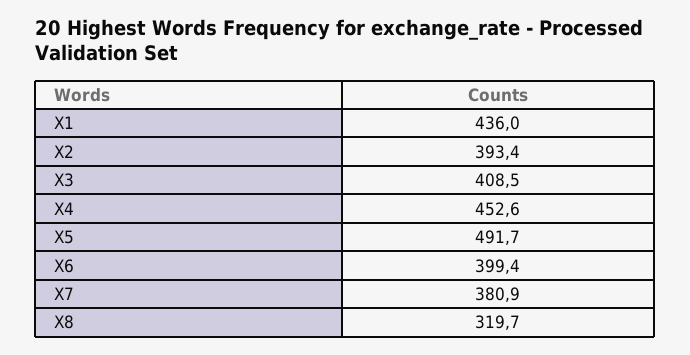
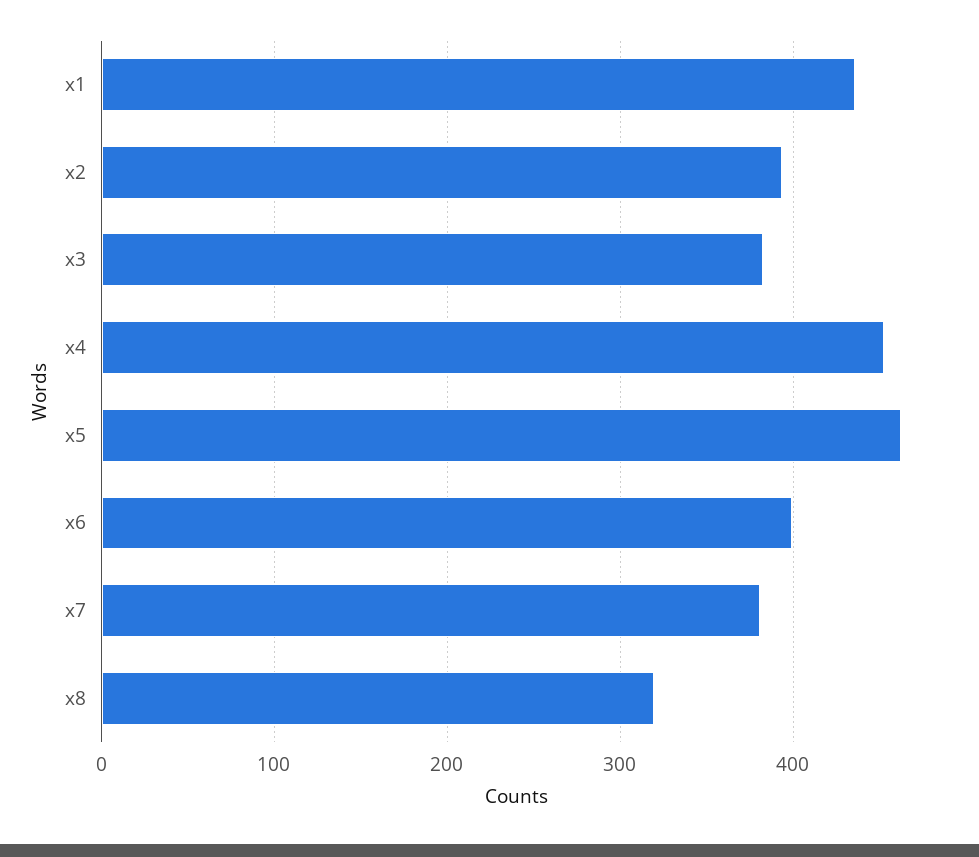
X3: 408.5 -> 380
X5: 491.7 -> 460

